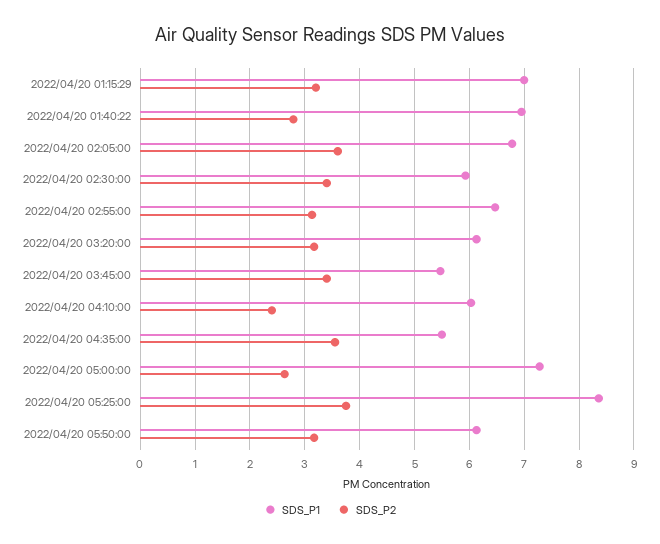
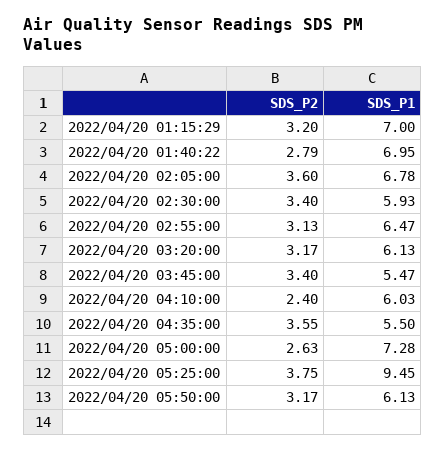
SDS_P1, 2022/04/20 05:25:00: 8.4 -> 9.45

